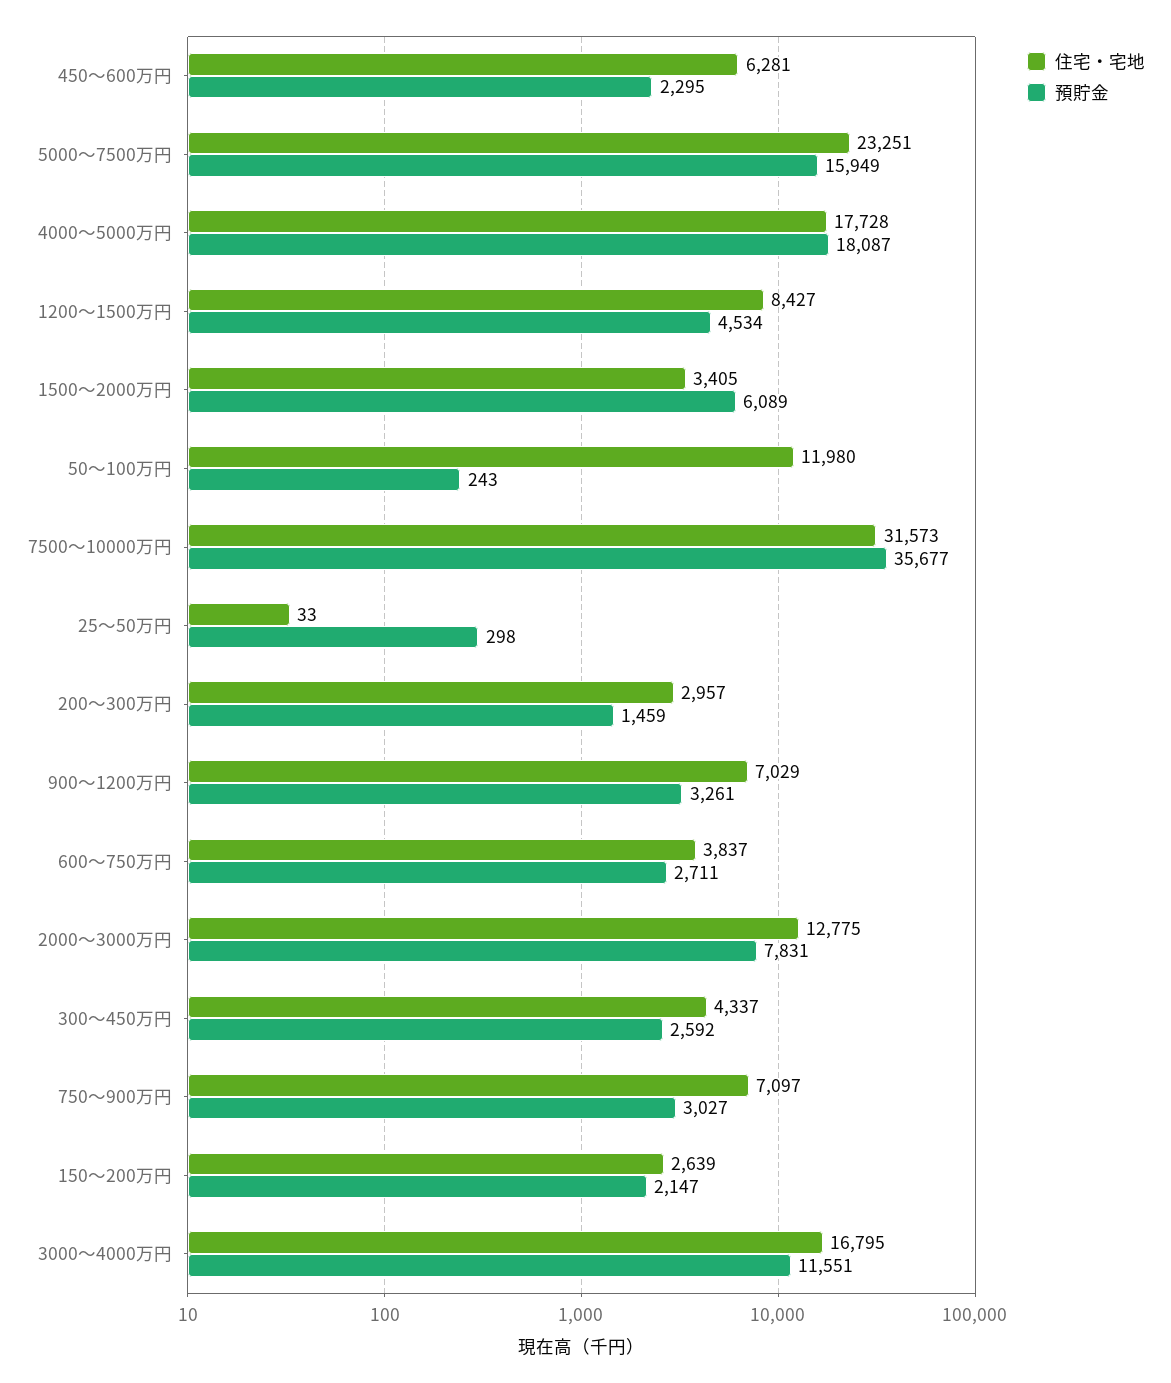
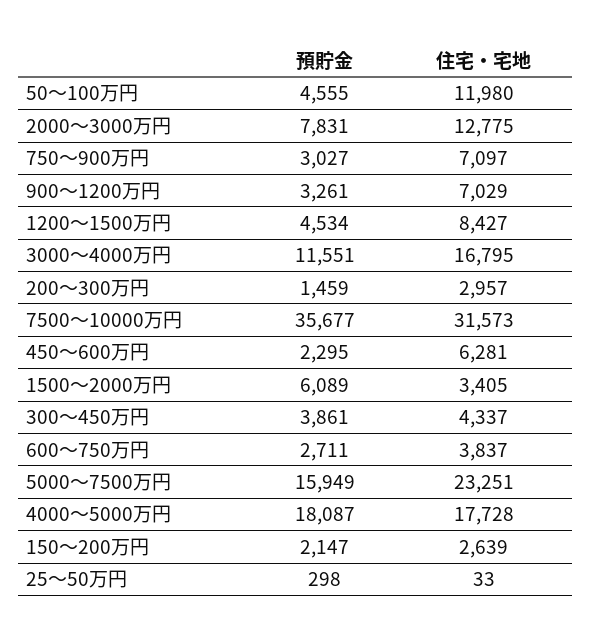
預貯金, 50～100万円: 243 -> 4555
預貯金, 300～450万円: 2592 -> 3861

